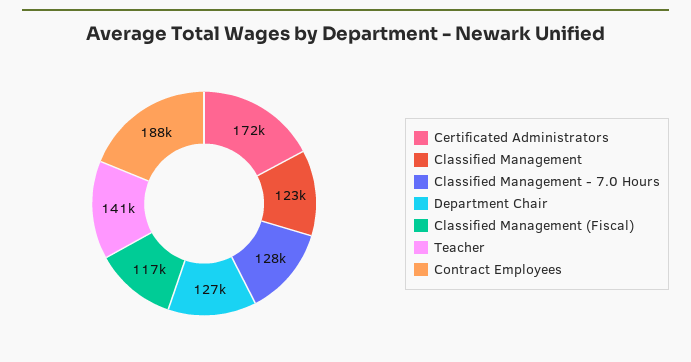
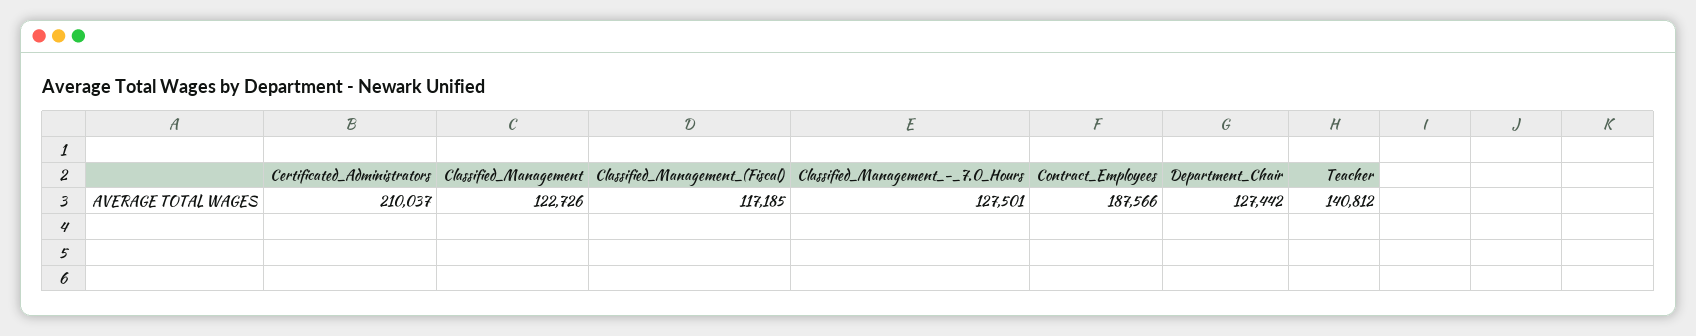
Certificated Administrators: 172000 -> 210037

